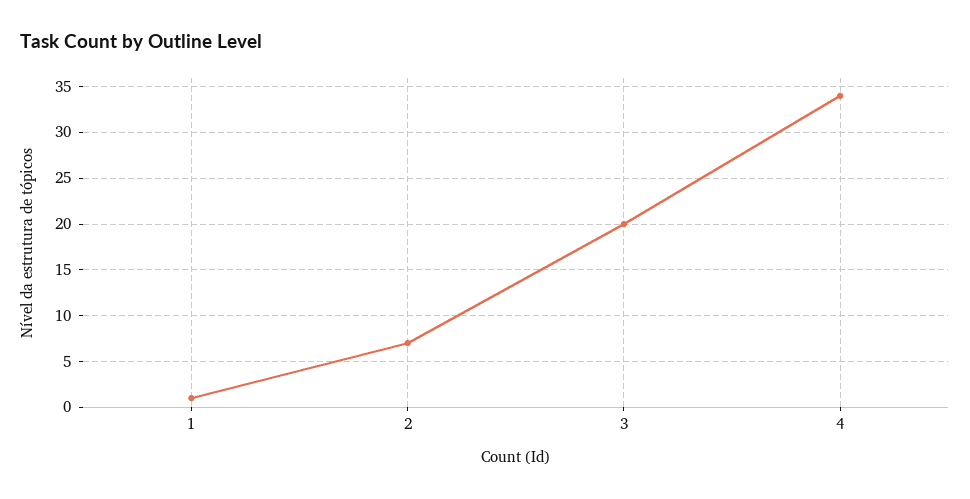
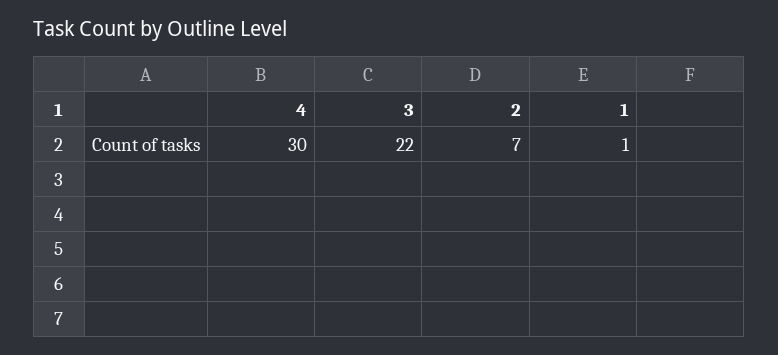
3: 20 -> 22
4: 34 -> 30

